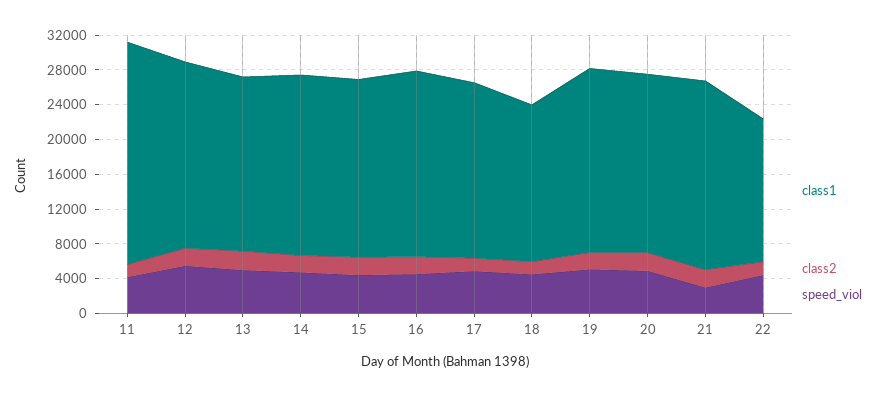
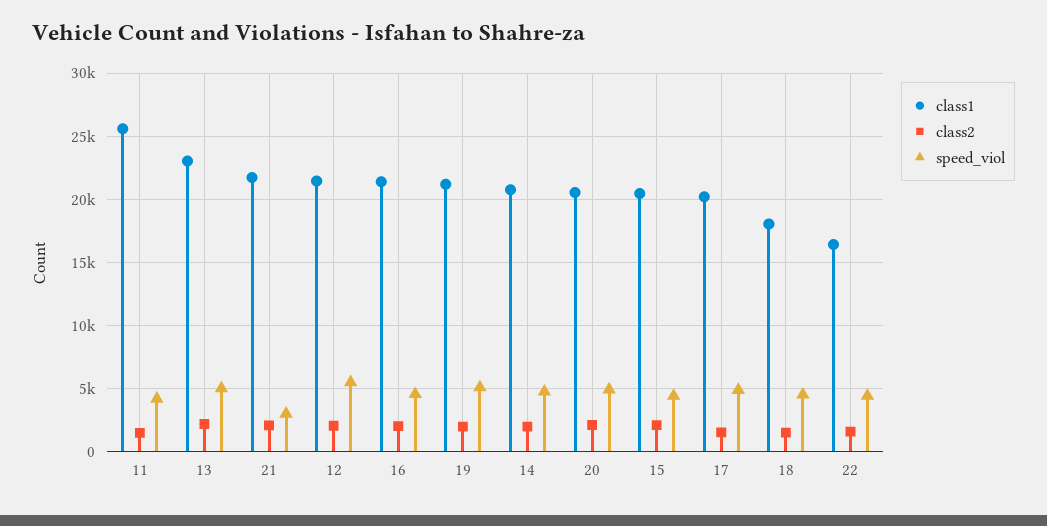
class1, 13: 20000 -> 23000

